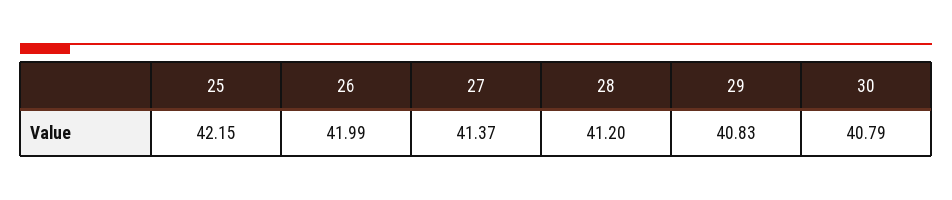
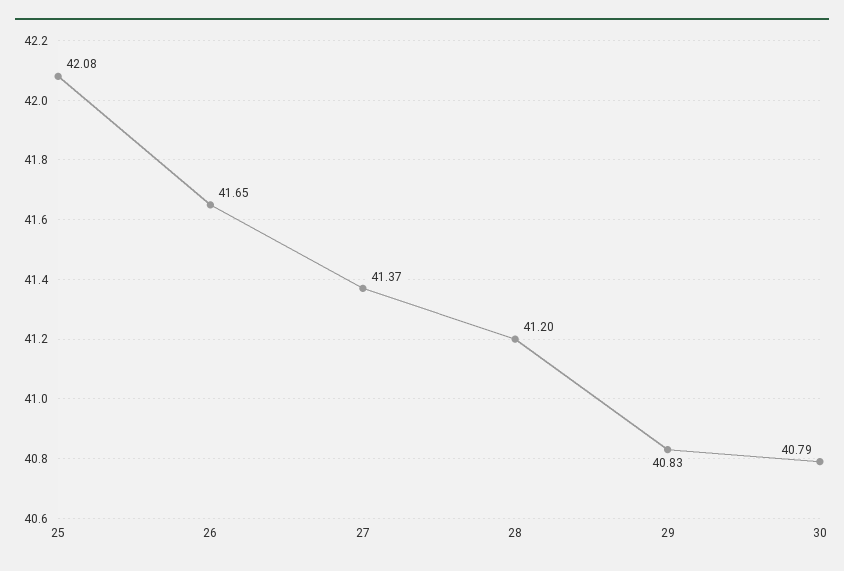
25: 42.15 -> 42.08
26: 41.99 -> 41.65

